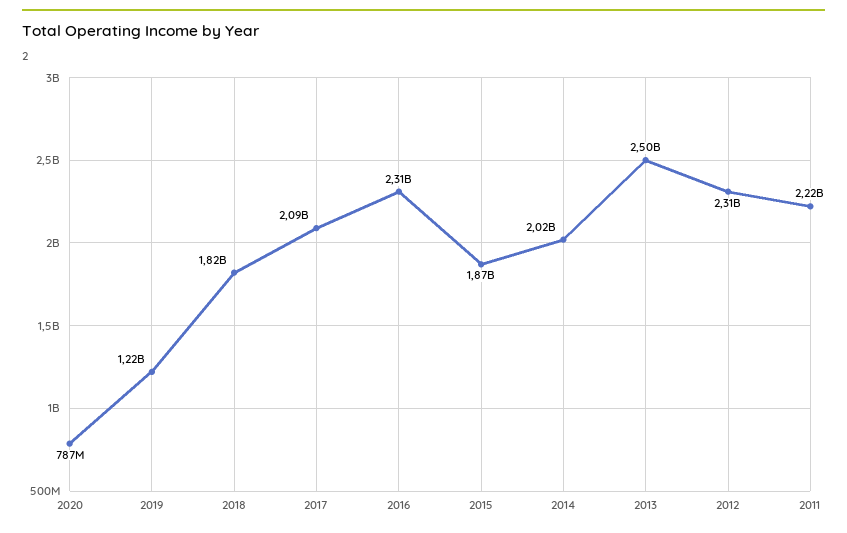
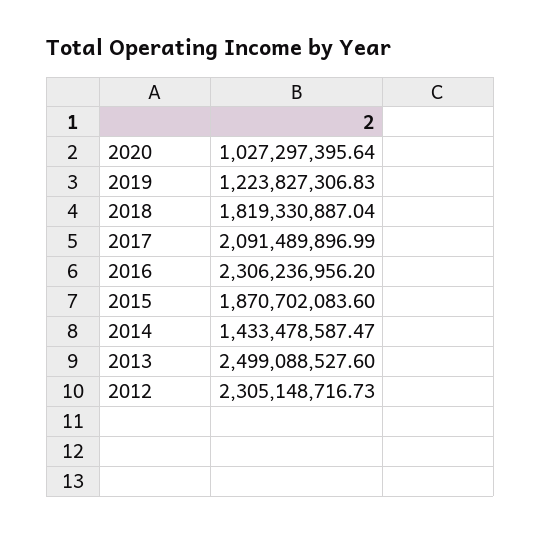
2020: 787000000 -> 1027297395.64
2014: 2020000000 -> 1433478587.47
2011: 2220000000 -> none

